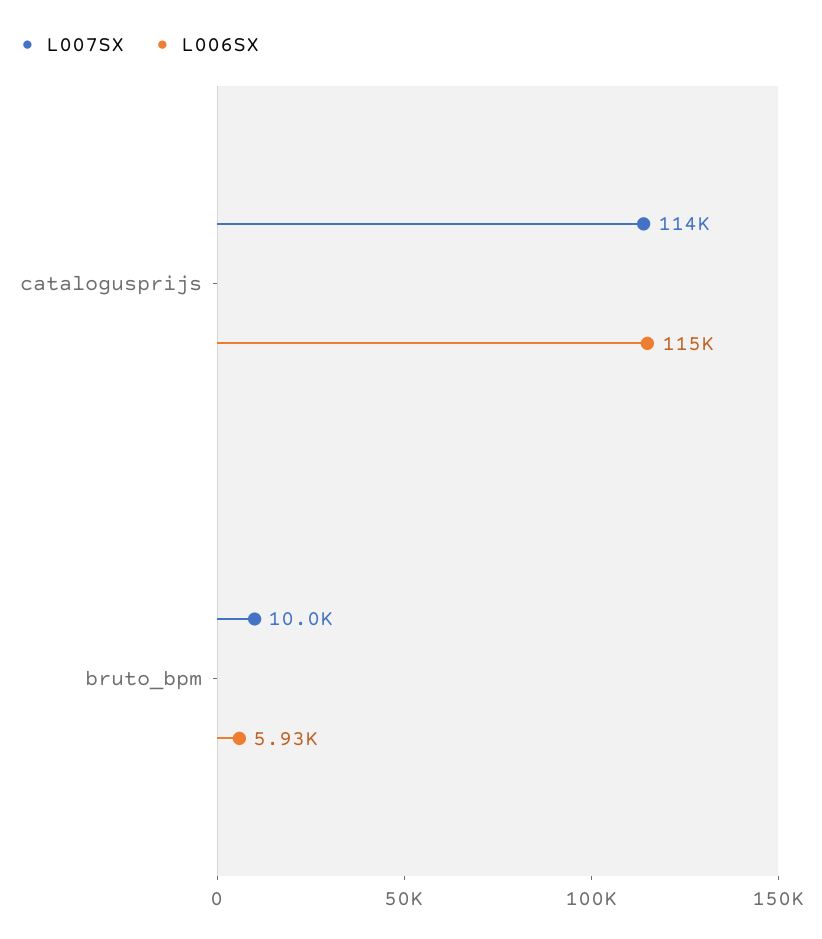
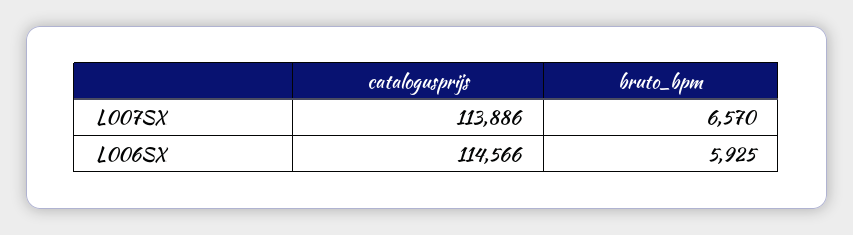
L007SX, bruto_bpm: 10000 -> 6570

